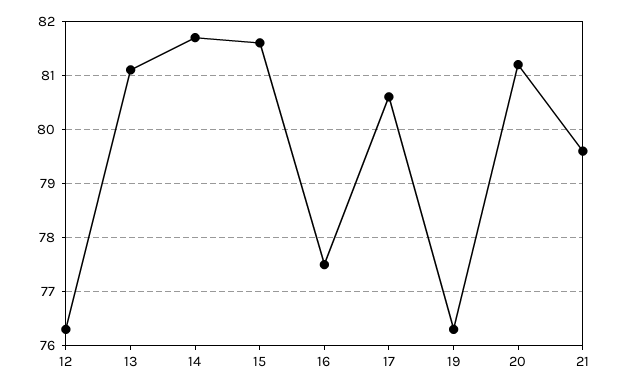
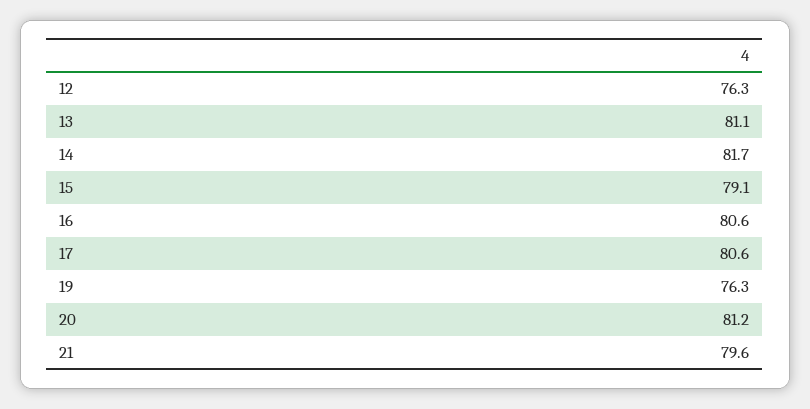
15: 81.5 -> 79.1
16: 77.5 -> 80.6

